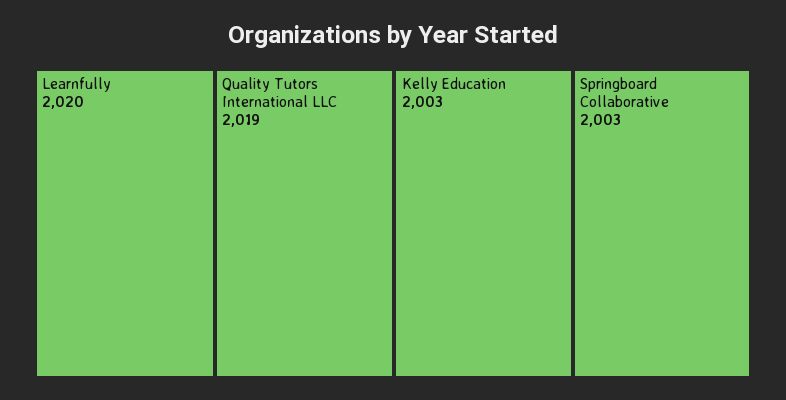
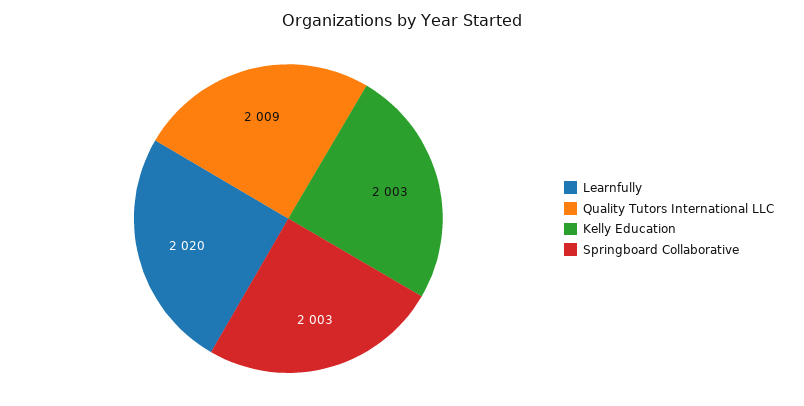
Quality Tutors International LLC: 2019 -> 2009

